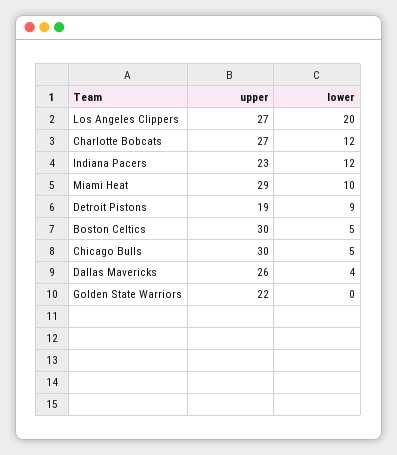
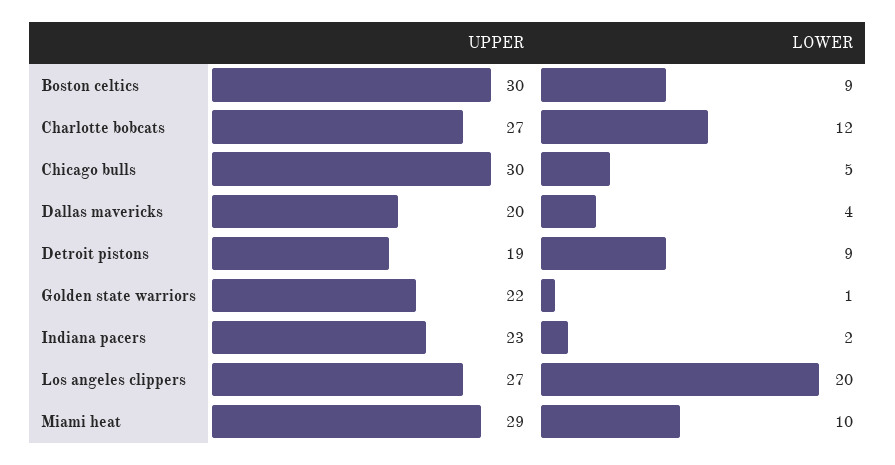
lower, Indiana Pacers: 12 -> 2
lower, Boston Celtics: 5 -> 9
upper, Dallas Mavericks: 26 -> 20
lower, Golden State Warriors: 0 -> 1

